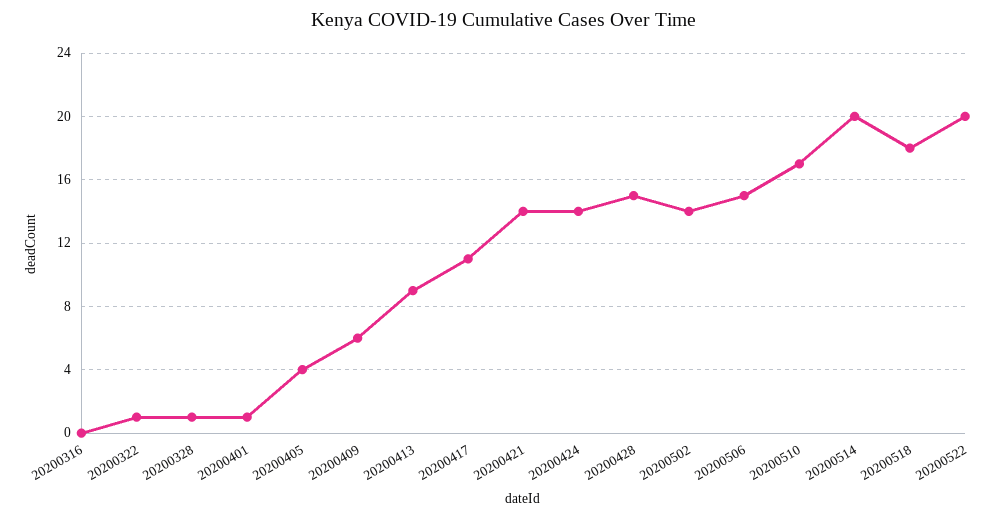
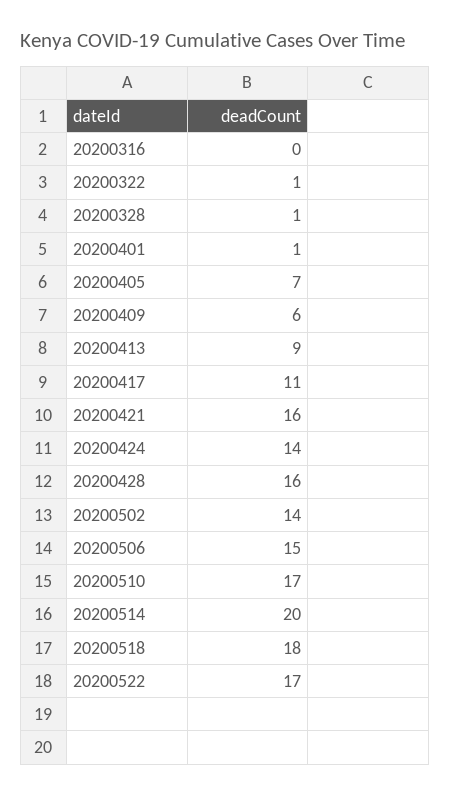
20200405: 4 -> 7
20200421: 14 -> 16
20200428: 15 -> 16
20200522: 20 -> 17

